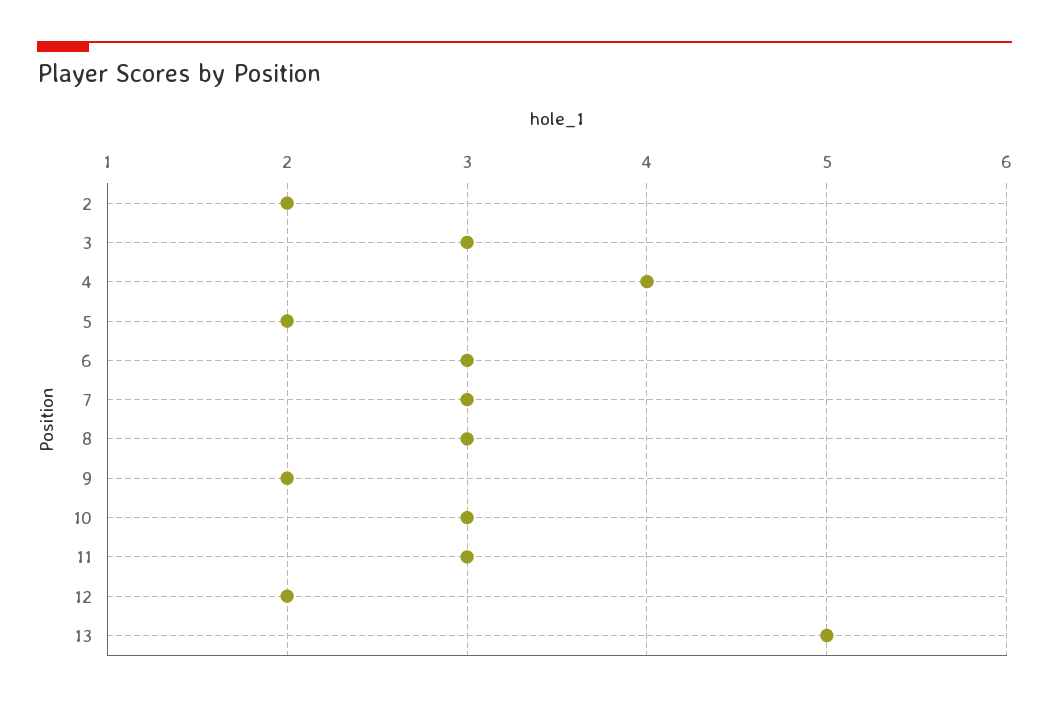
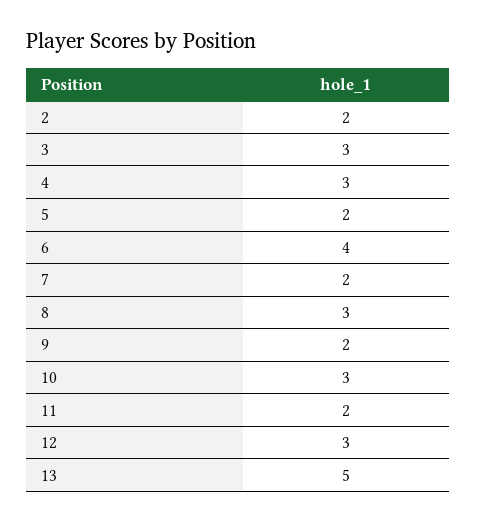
4: 4 -> 3
6: 3 -> 4
7: 3 -> 2
11: 3 -> 2
12: 2 -> 3

